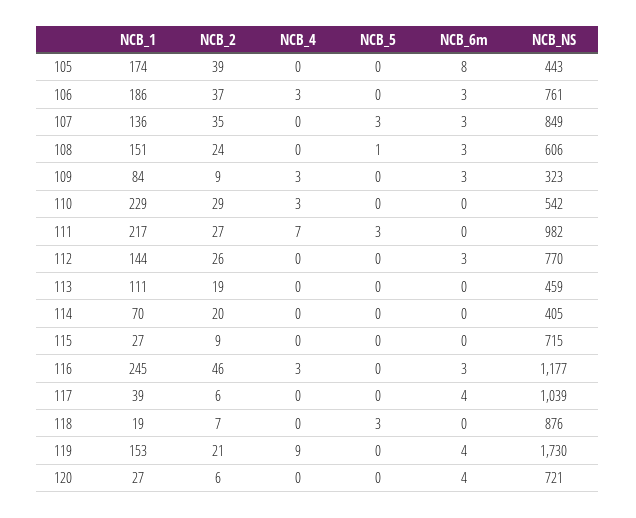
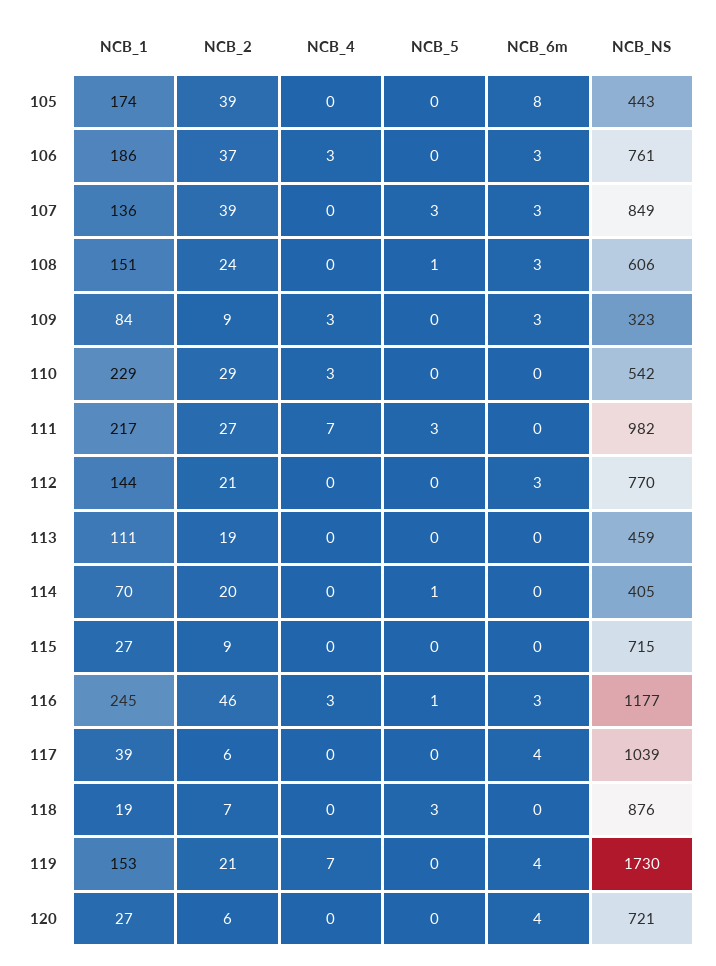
NCB_2, 107: 35 -> 39
NCB_2, 112: 26 -> 21
NCB_5, 114: 0 -> 1
NCB_5, 116: 0 -> 1
NCB_4, 119: 9 -> 7

